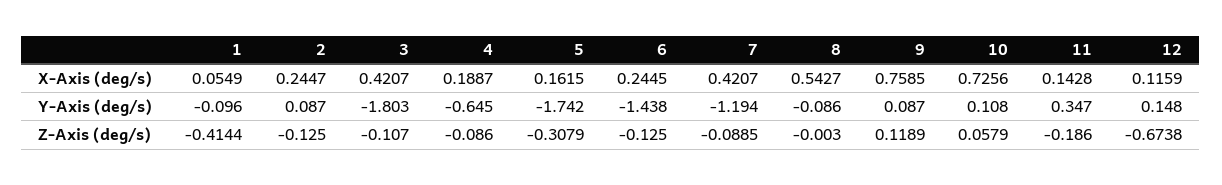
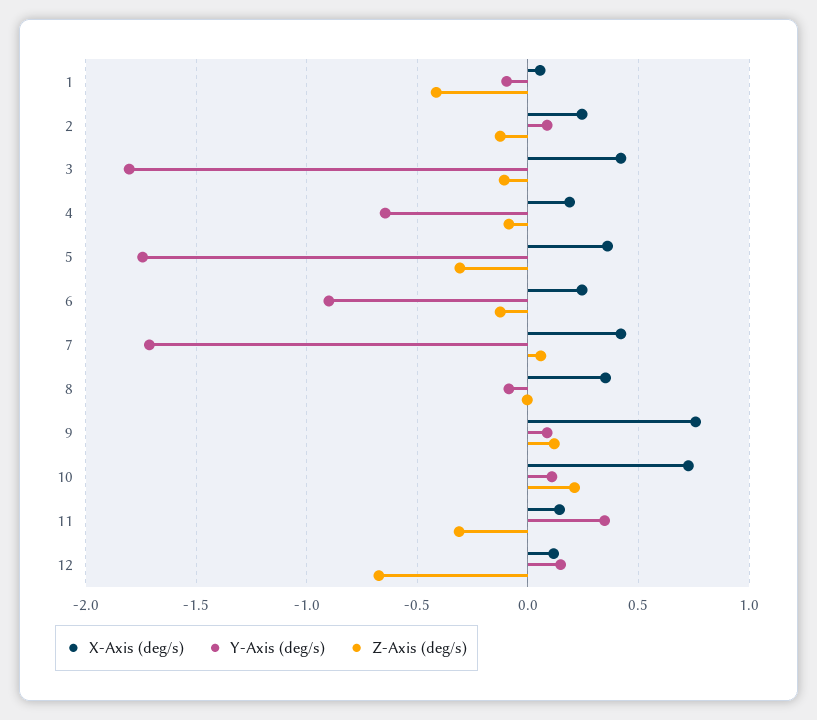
X-Axis (deg/s), 5: 0.1615 -> 0.35
X-Axis (deg/s), 8: 0.5427 -> 0.35
Y-Axis (deg/s), 6: -1.438 -> -0.9
Y-Axis (deg/s), 7: -1.194 -> -1.7
Z-Axis (deg/s), 7: -0.0885 -> 0.05
Z-Axis (deg/s), 10: 0.0579 -> 0.2
Z-Axis (deg/s), 11: -0.186 -> -0.3

